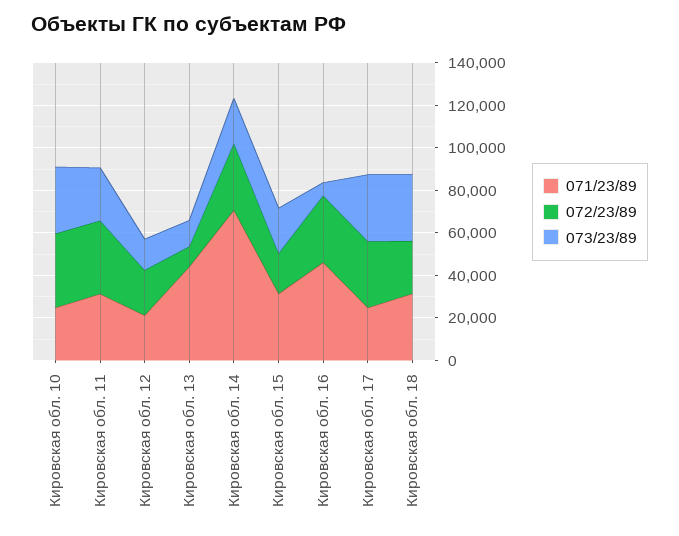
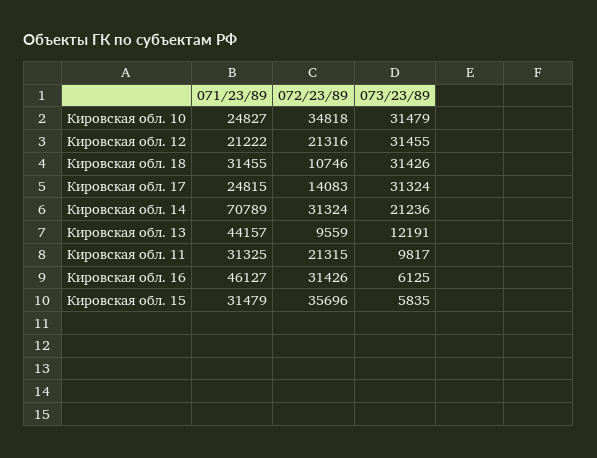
072/23/89, Кировская обл. 11: 35000 -> 21315
073/23/89, Кировская обл. 11: 25000 -> 9817
073/23/89, Кировская обл. 12: 15000 -> 31455
072/23/89, Кировская обл. 15: 20000 -> 35696
073/23/89, Кировская обл. 15: 20000 -> 5835
072/23/89, Кировская обл. 17: 30000 -> 14083
072/23/89, Кировская обл. 18: 25000 -> 10746

